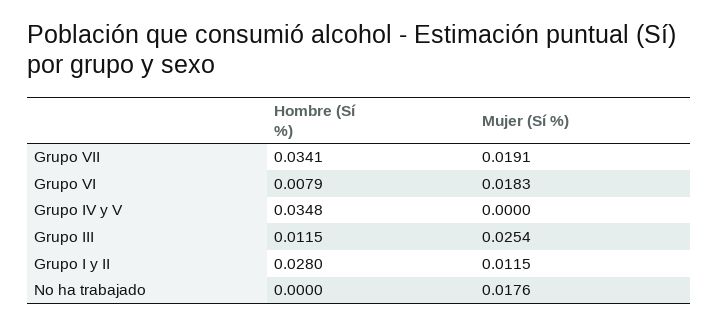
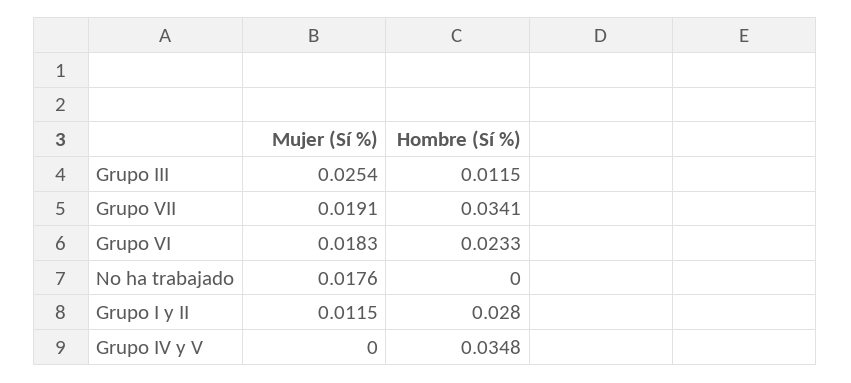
Hombre (Sí %), Grupo VI: 0.0079 -> 0.0233

